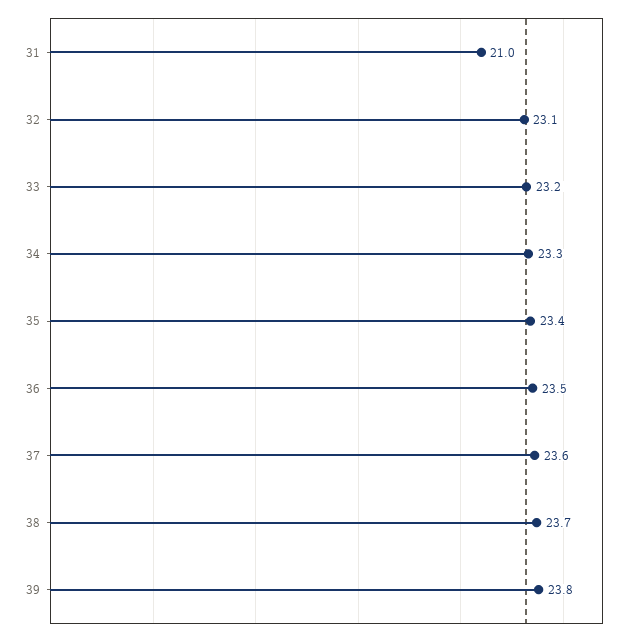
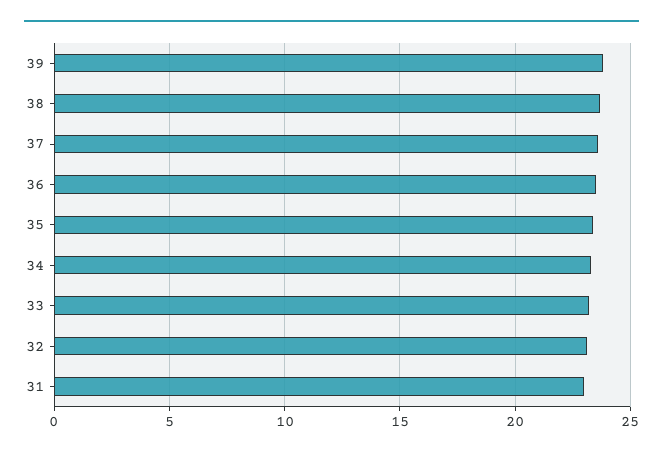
31: 21 -> 23

